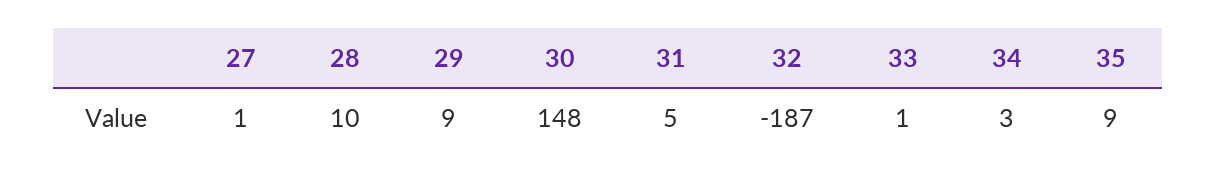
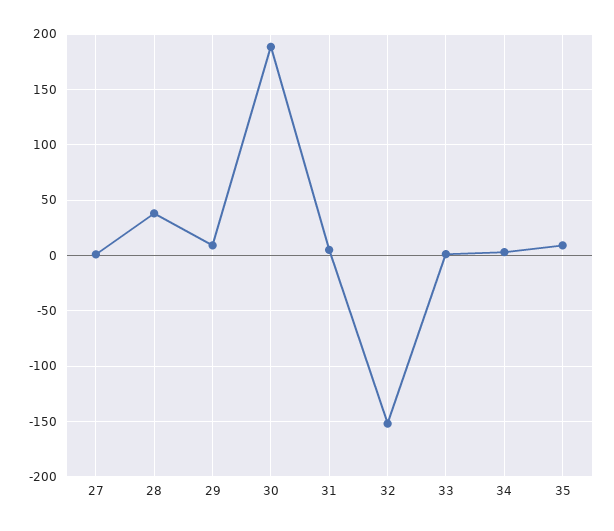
28: 10 -> 40
30: 148 -> 190
32: -187 -> -150

